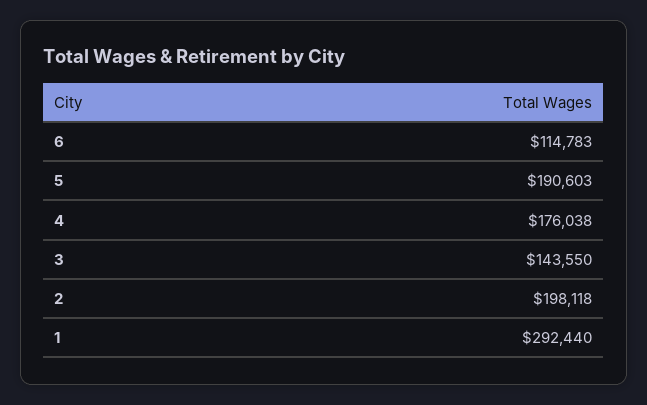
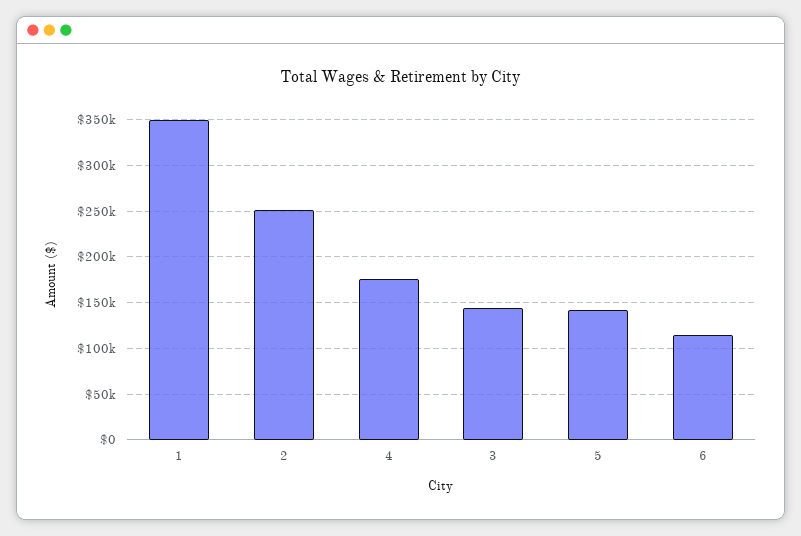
5: 190603 -> 140000
2: 198118 -> 250000
1: 292440 -> 350000

